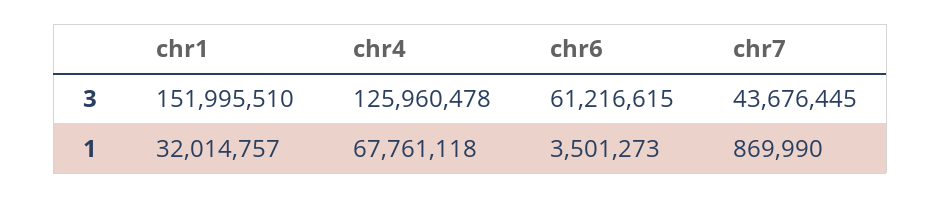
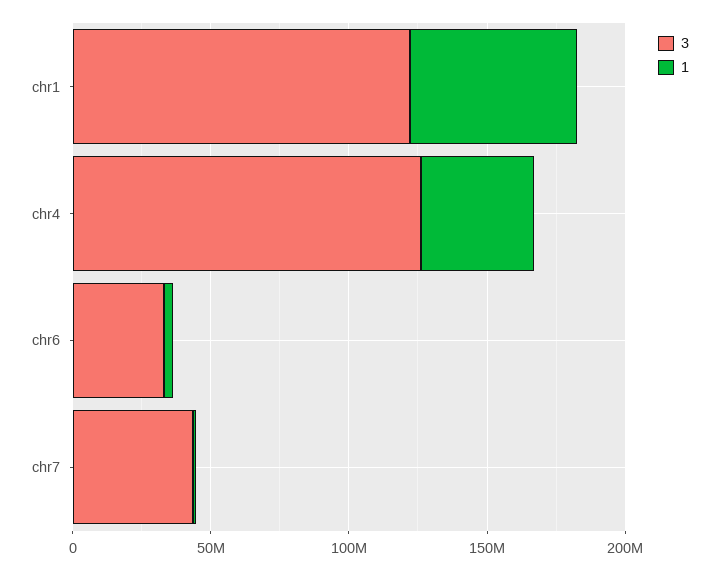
3, chr1: 151995510 -> 120000000
3, chr6: 61216615 -> 30000000
1, chr1: 32014757 -> 60000000
1, chr4: 67761118 -> 40000000

